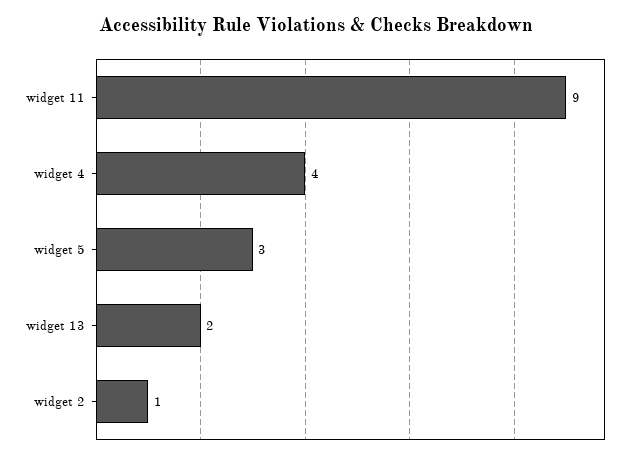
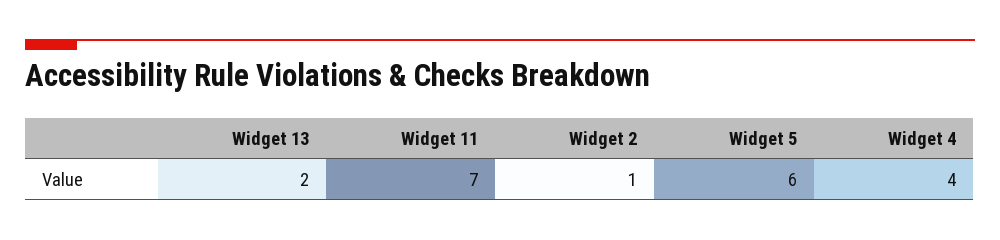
widget 11: 9 -> 7
widget 5: 3 -> 6

